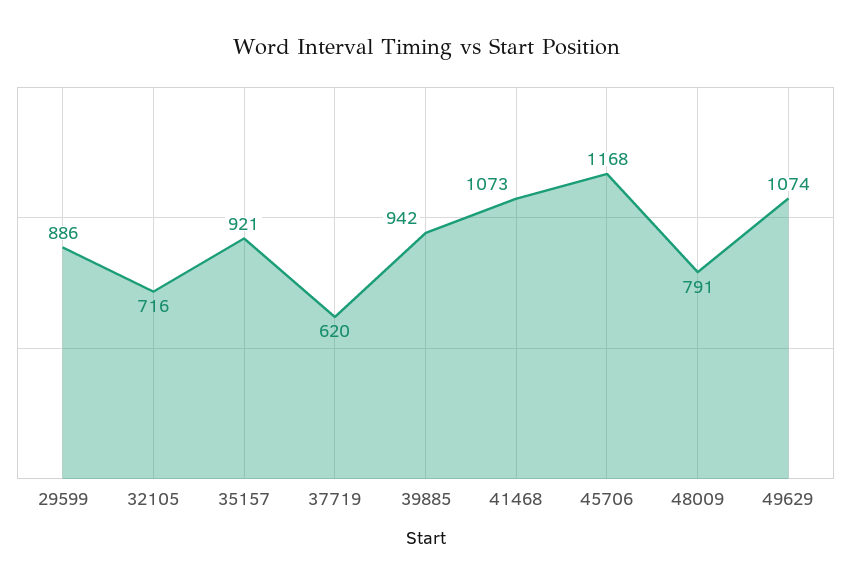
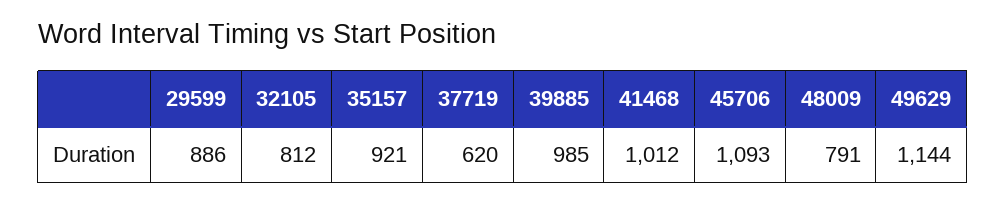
32105: 716 -> 812
39885: 942 -> 985
41468: 1073 -> 1012
45706: 1168 -> 1093
49629: 1074 -> 1144

